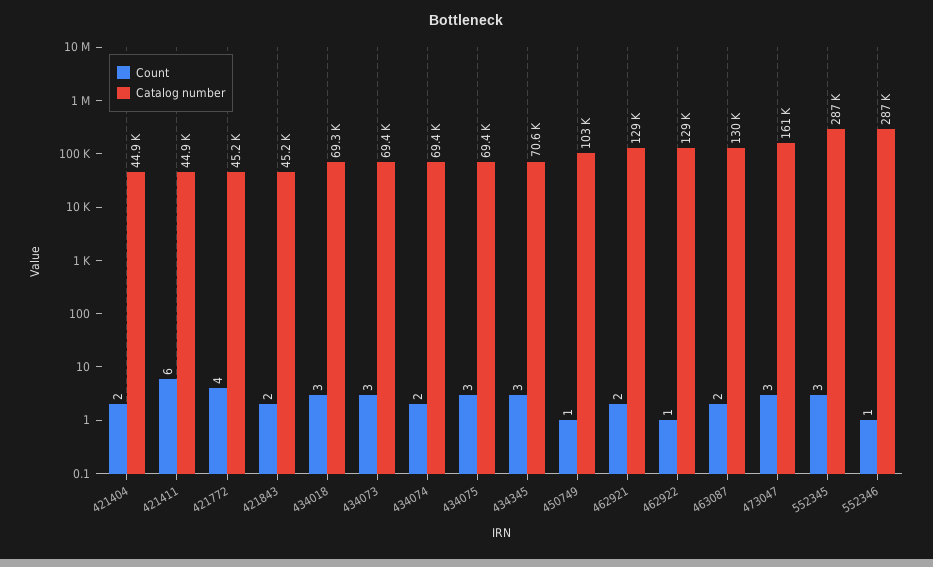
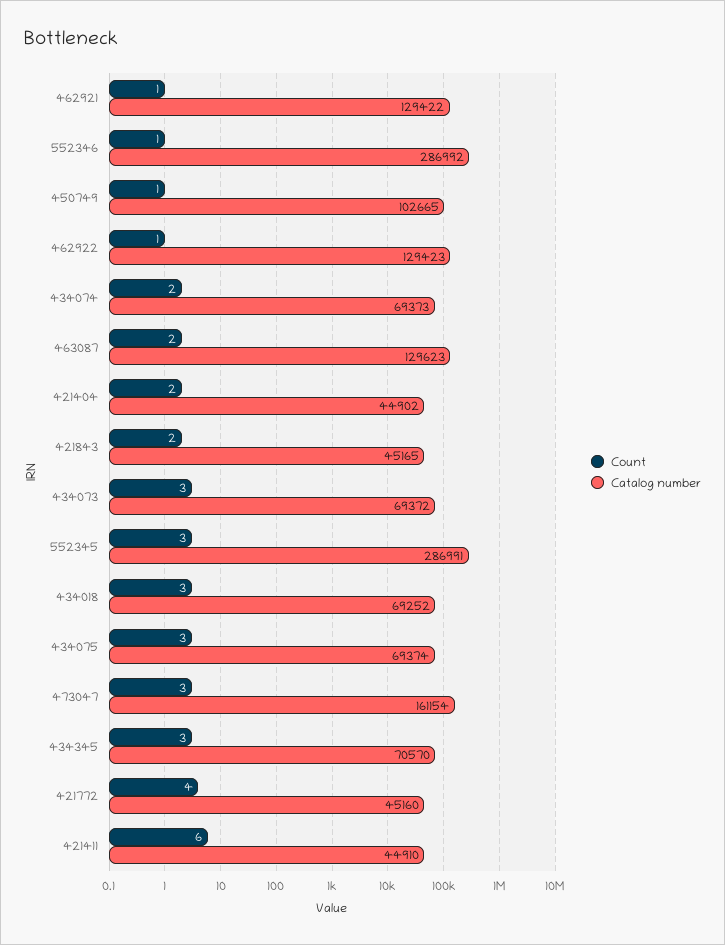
Count, 462921: 2 -> 1

